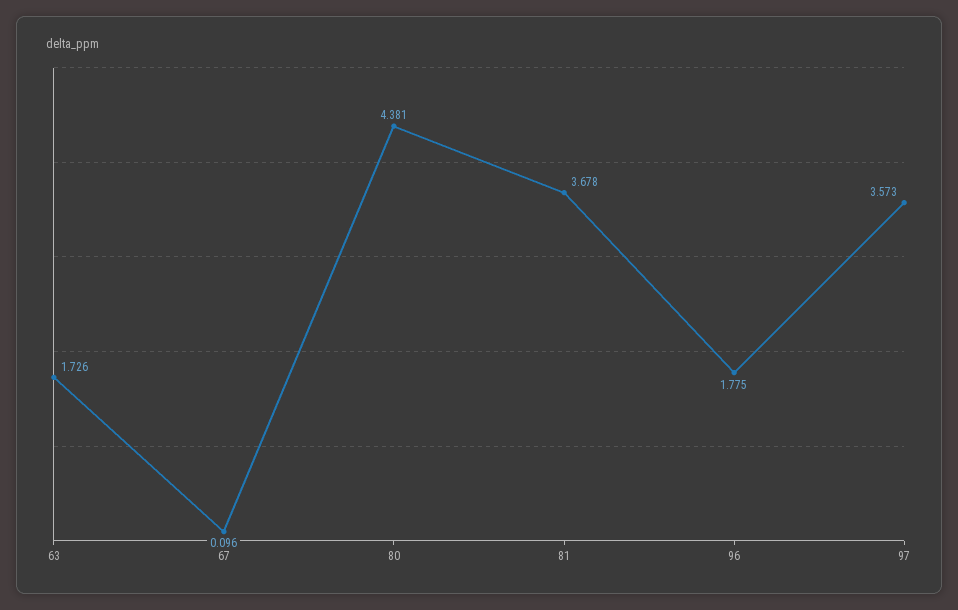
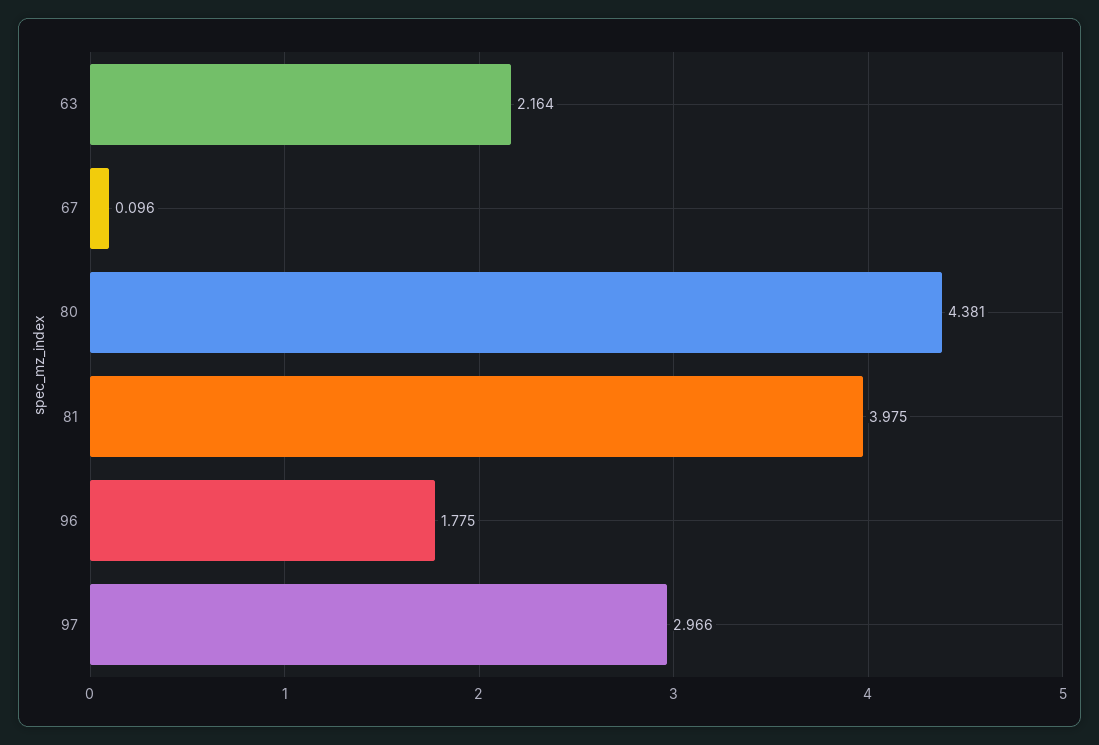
63: 1.726 -> 2.164
81: 3.678 -> 3.975
97: 3.573 -> 2.966

